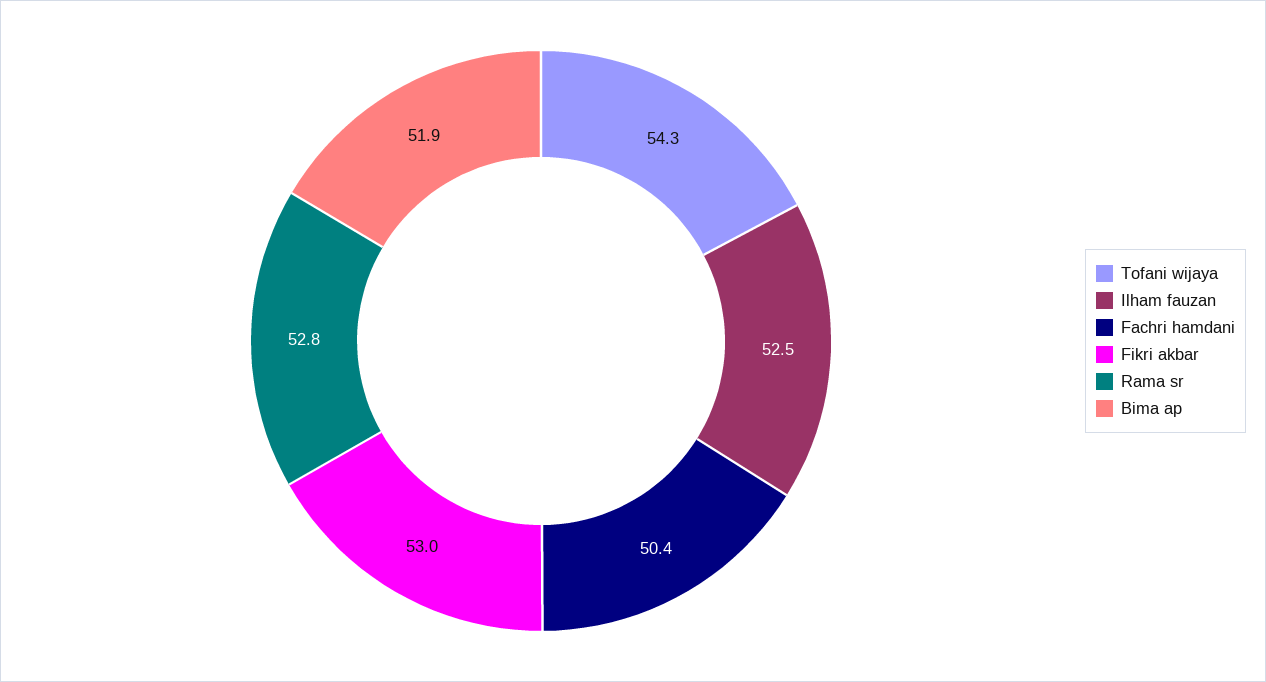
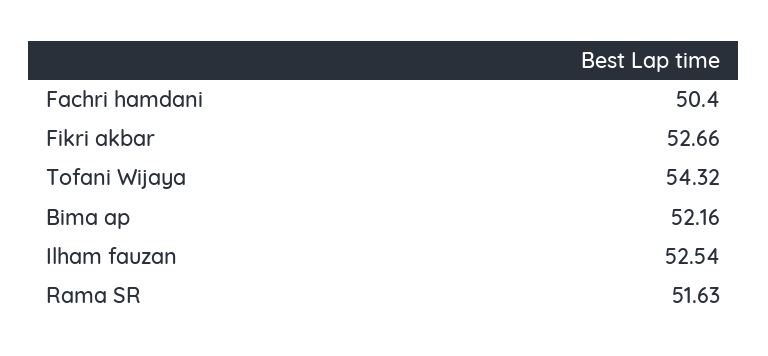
Fikri akbar: 53 -> 52.66
Rama sr: 52.8 -> 51.63
Bima ap: 51.9 -> 52.16

